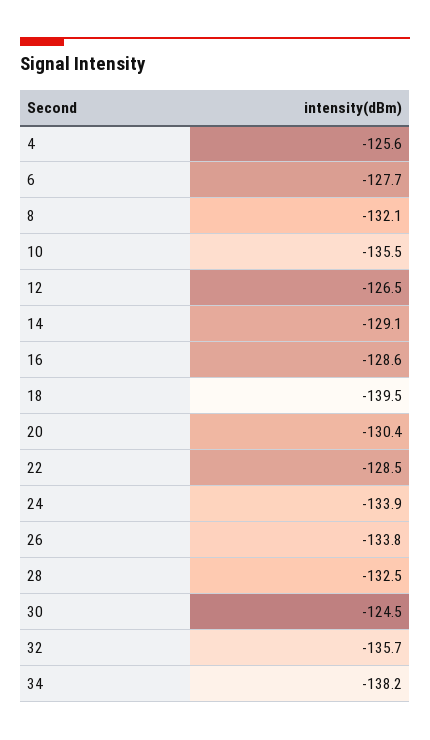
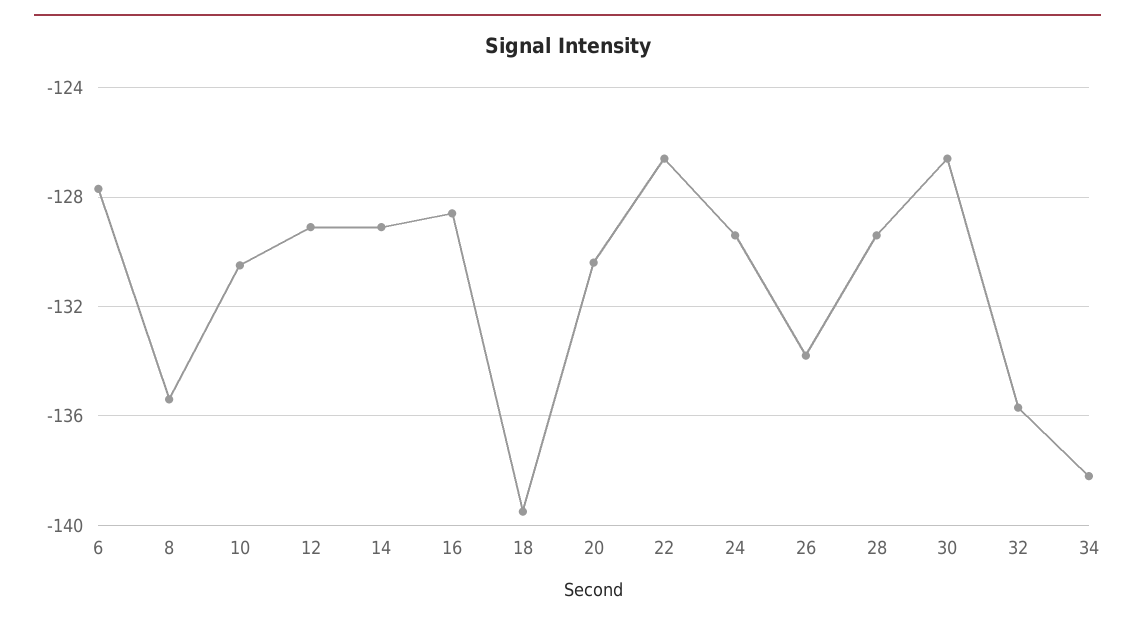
4: -125.6 -> none
8: -132.1 -> -135.5
10: -135.5 -> -130.5
12: -126.5 -> -129
22: -128.5 -> -126.5
24: -133.9 -> -129.5
28: -132.5 -> -129.5
30: -124.5 -> -126.5

